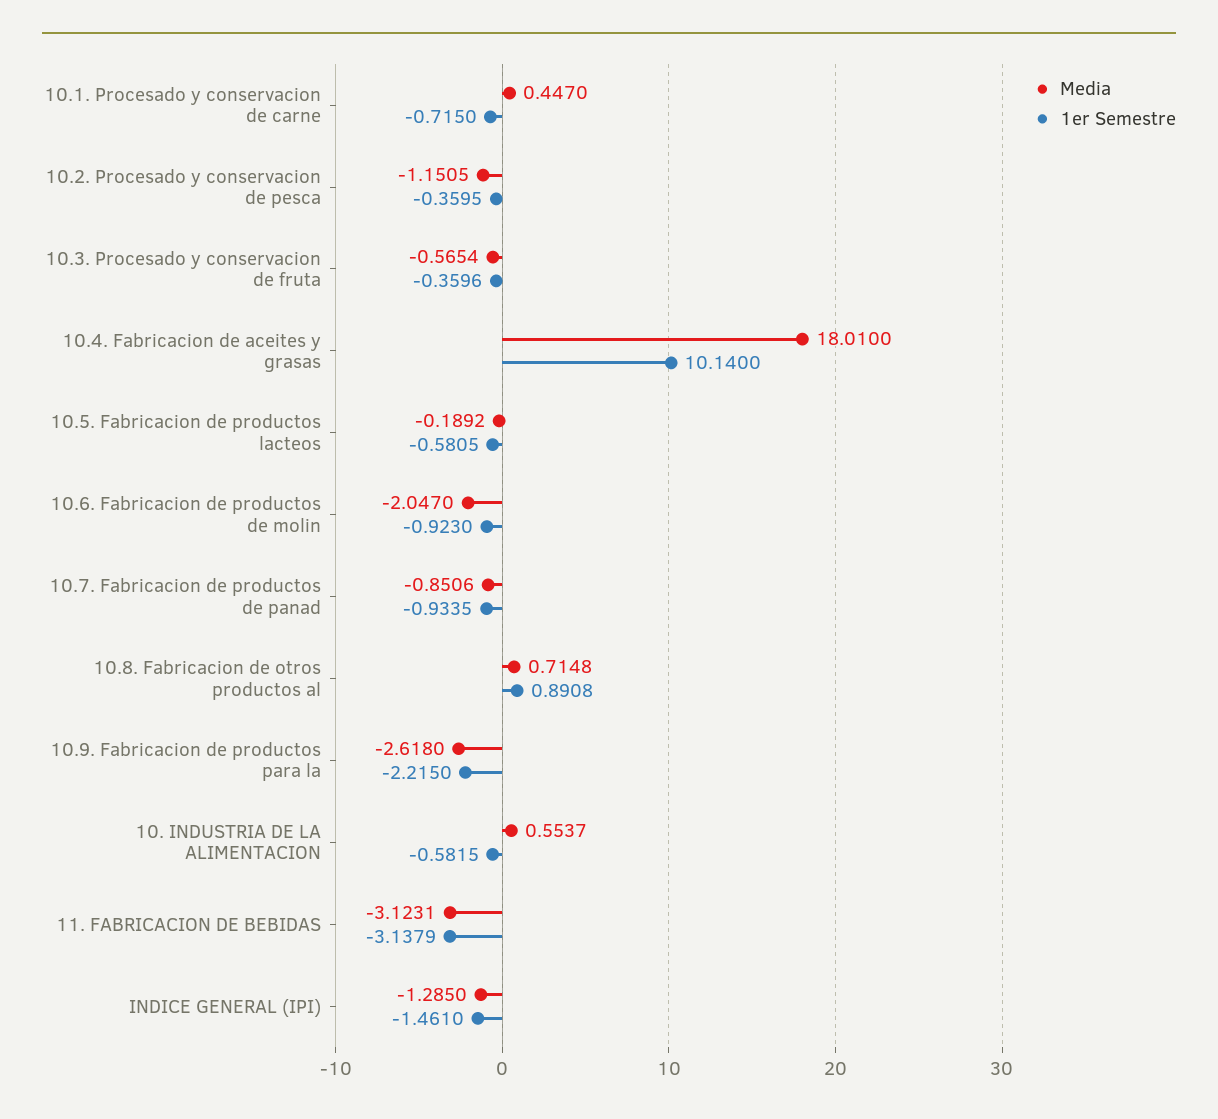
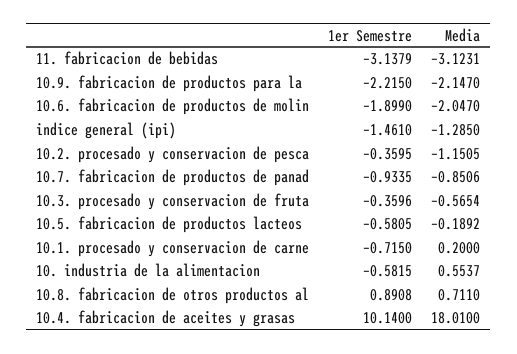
Media, 10.1. Procesado y conservacion de carne: 0.447 -> 0.2
1er Semestre, 10.6. Fabricacion de productos de molin: -0.923 -> -1.899
Media, 10.8. Fabricacion de otros productos al: 0.7148 -> 0.711
Media, 10.9. Fabricacion de productos para la: -2.618 -> -2.147

